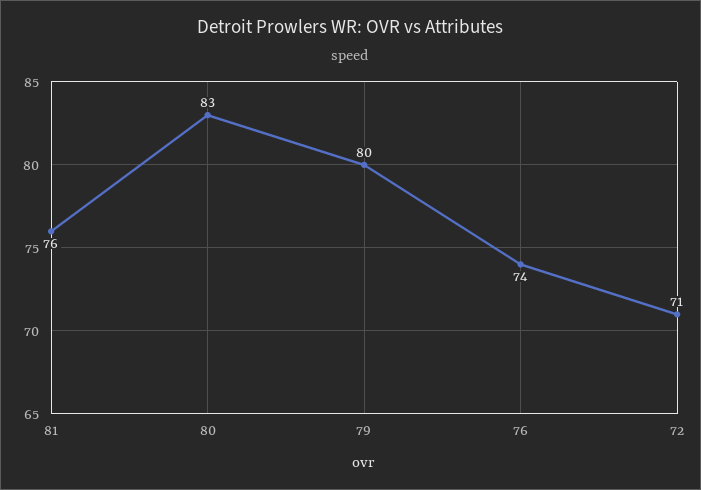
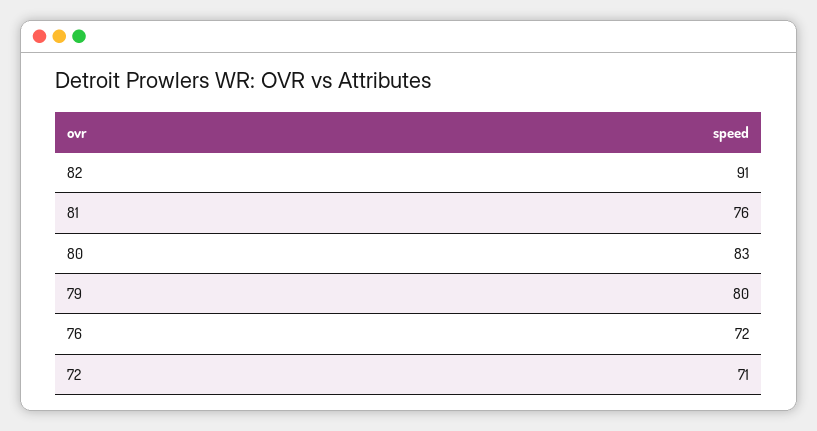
76: 74 -> 72
82: none -> 91

